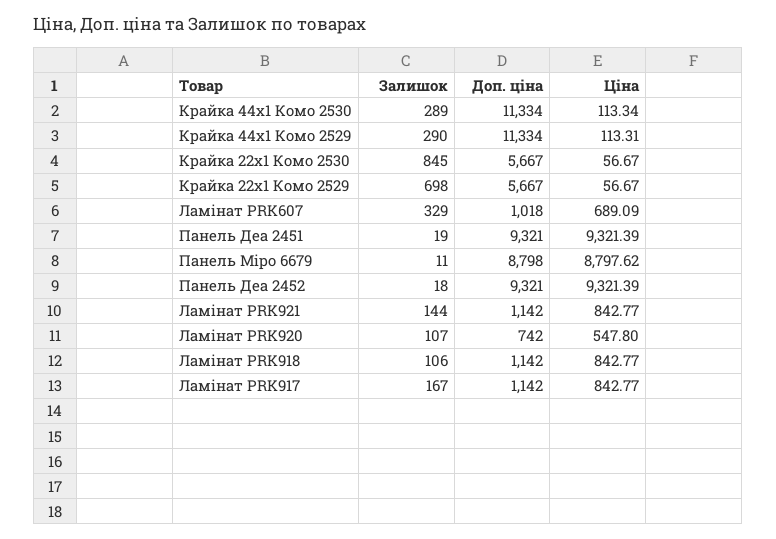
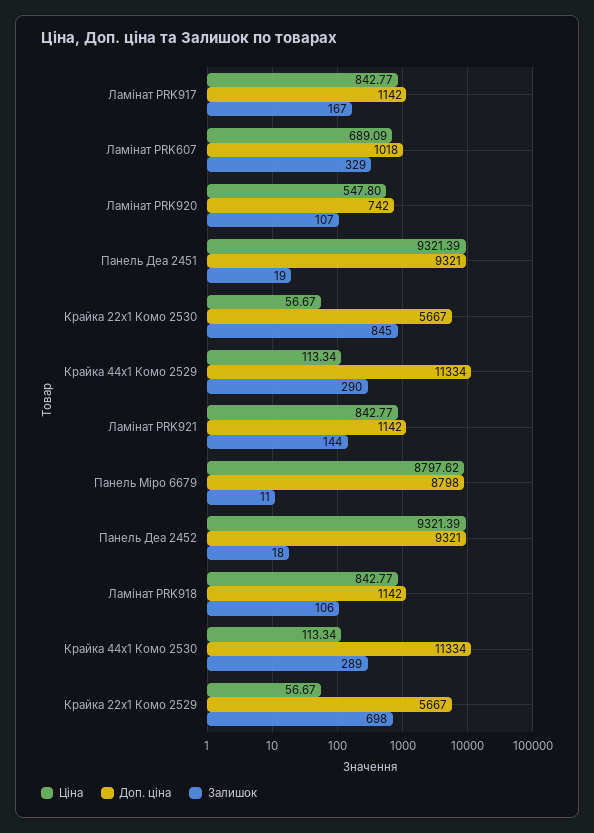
Ціна, Крайка 44x1 Комо 2529: 113.31 -> 113.34

